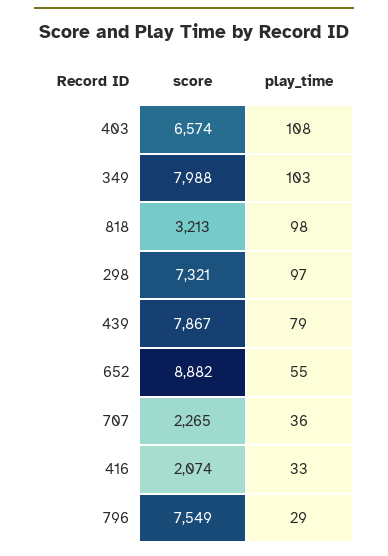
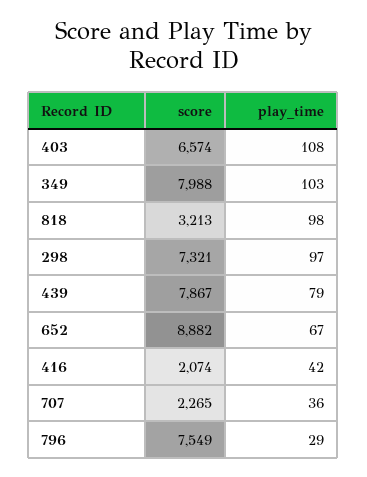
play_time, 652: 55 -> 67
play_time, 416: 33 -> 42

